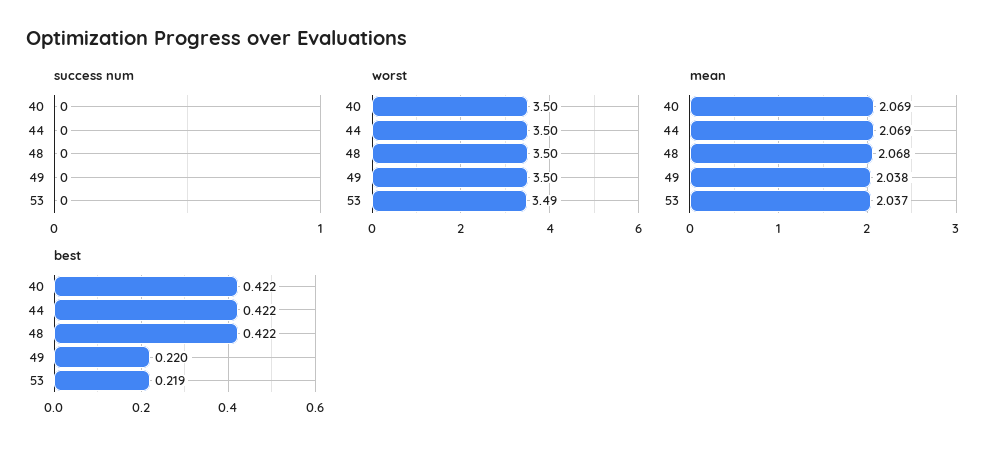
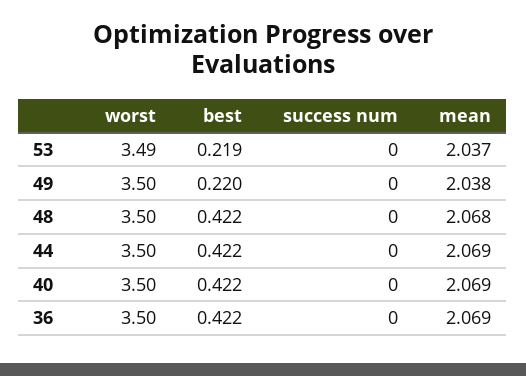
worst, 36: none -> 3.5
best, 36: none -> 0.422
success num, 36: none -> 0
mean, 36: none -> 2.069

